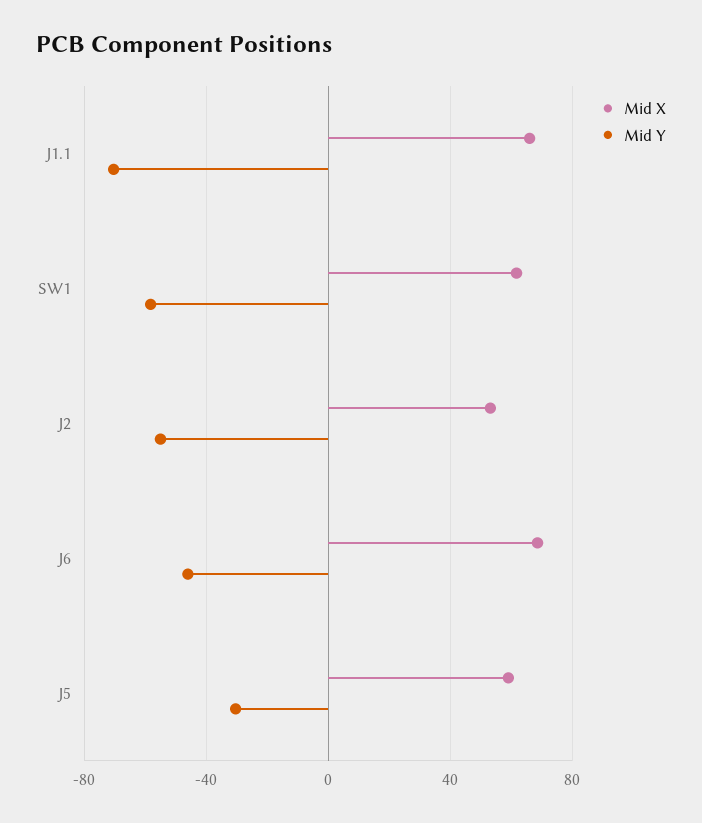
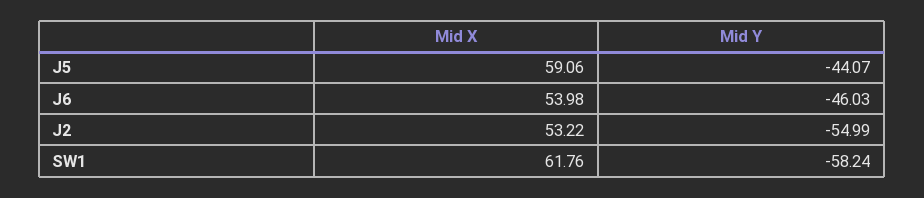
Mid X, J1.1: 65 -> none
Mid Y, J1.1: -70 -> none
Mid X, J6: 70 -> 53.98
Mid Y, J5: -30 -> -44.07

